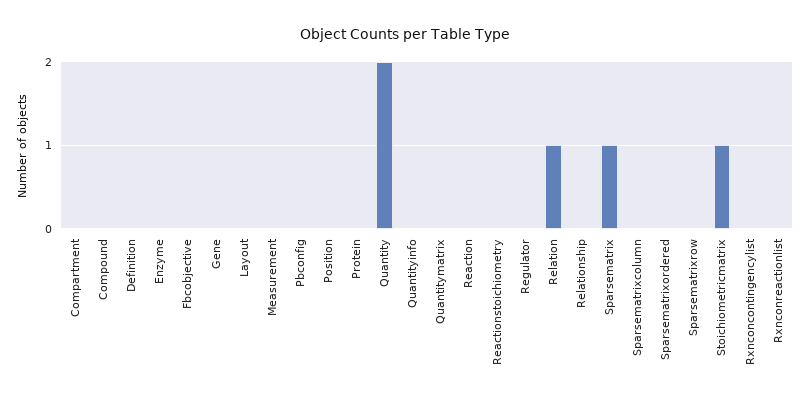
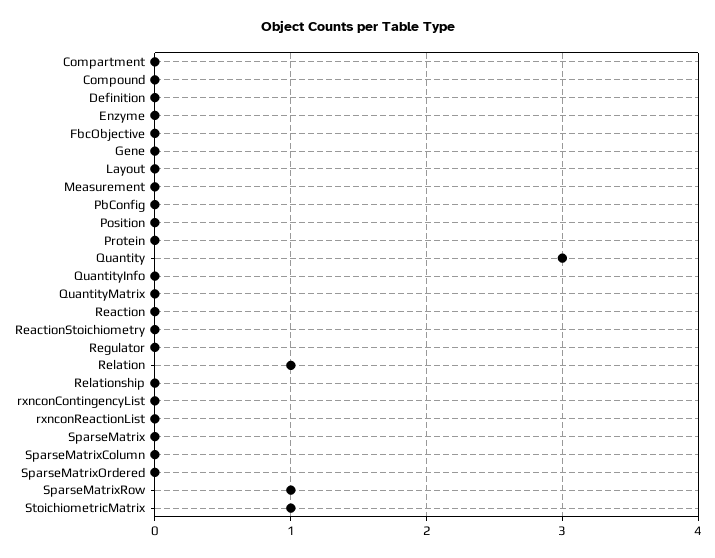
Quantity: 2 -> 3
Sparsematrix: 1 -> 0
Sparsematrixrow: 0 -> 1

